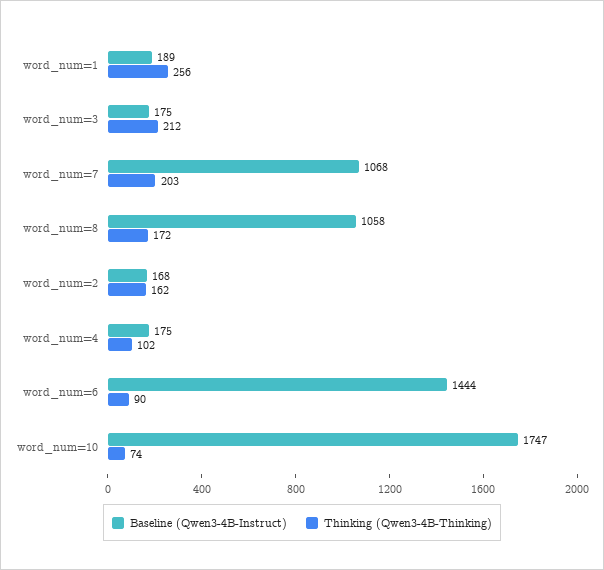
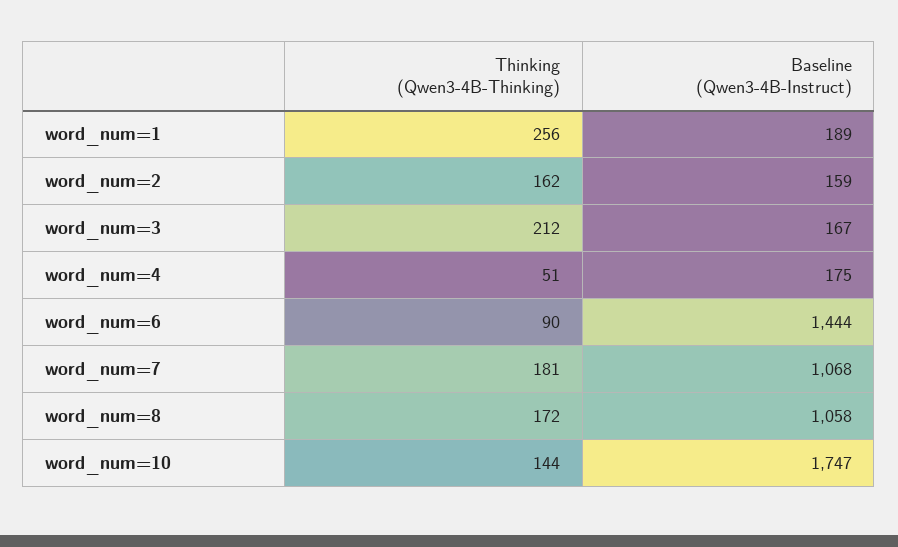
Baseline (Qwen3-4B-Instruct), word_num=3: 175 -> 167
Thinking (Qwen3-4B-Thinking), word_num=7: 203 -> 181
Baseline (Qwen3-4B-Instruct), word_num=2: 168 -> 159
Thinking (Qwen3-4B-Thinking), word_num=4: 102 -> 51
Thinking (Qwen3-4B-Thinking), word_num=10: 74 -> 144

